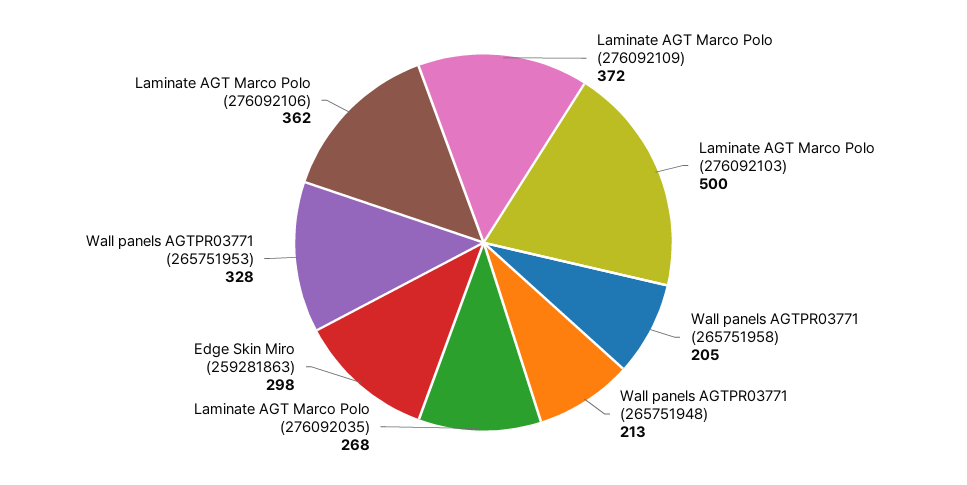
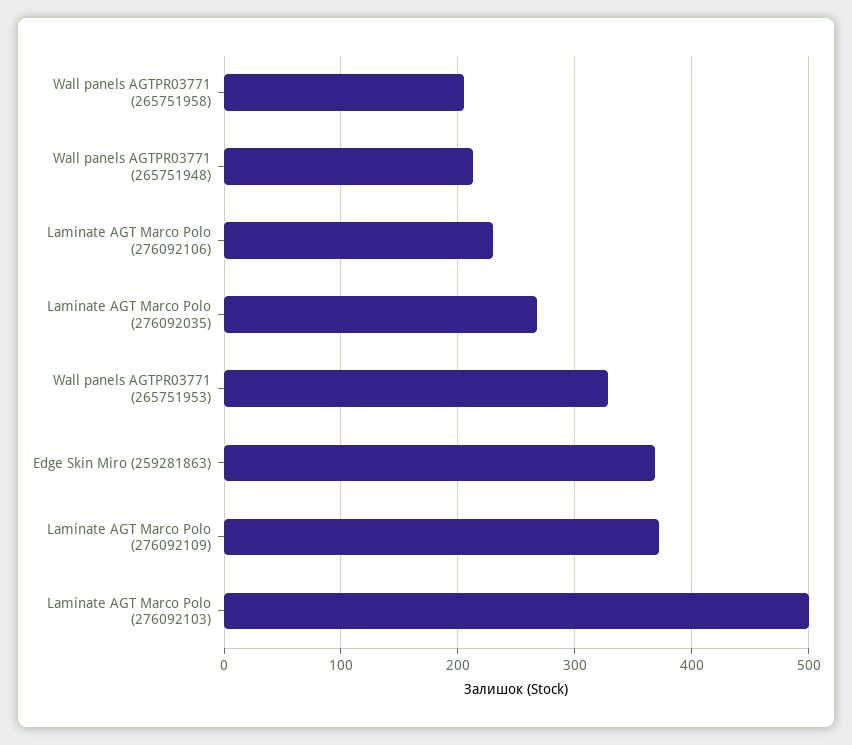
Edge Skin Miro (259281863): 298 -> 370
Laminate AGT Marco Polo (276092106): 362 -> 230

